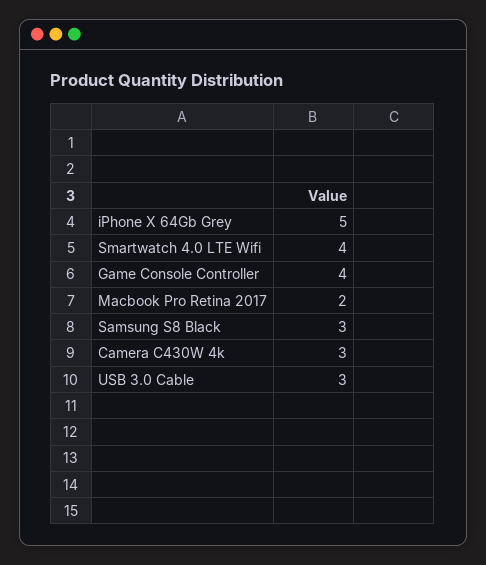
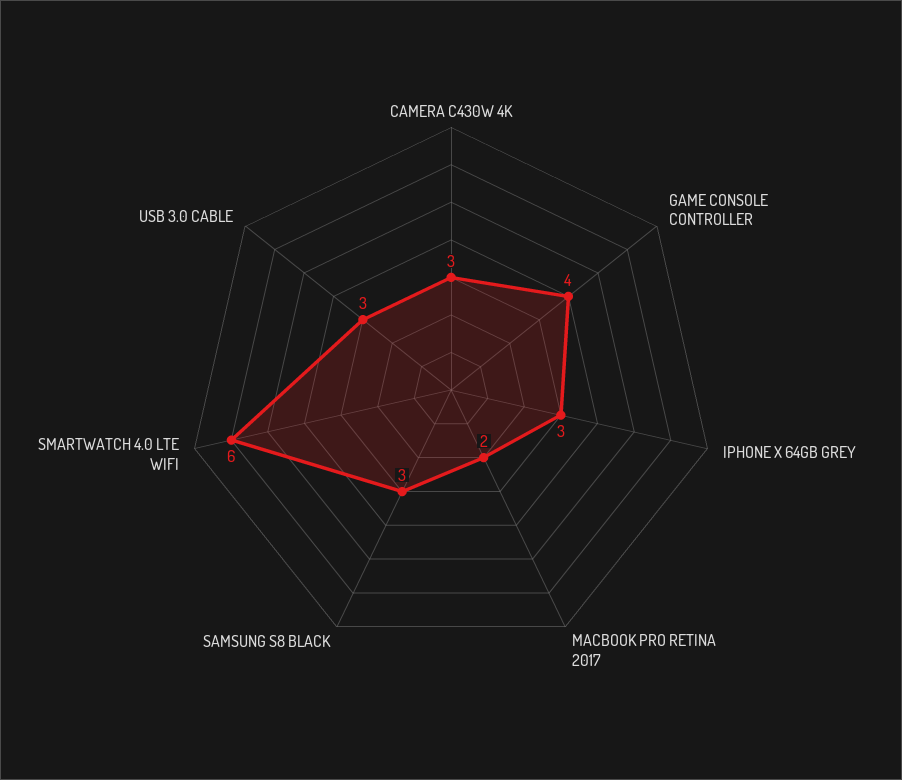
iPhone X 64Gb Grey: 5 -> 3
Smartwatch 4.0 LTE Wifi: 4 -> 6

